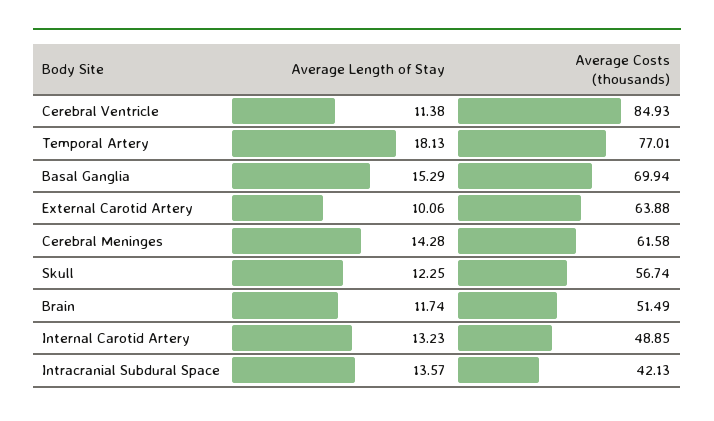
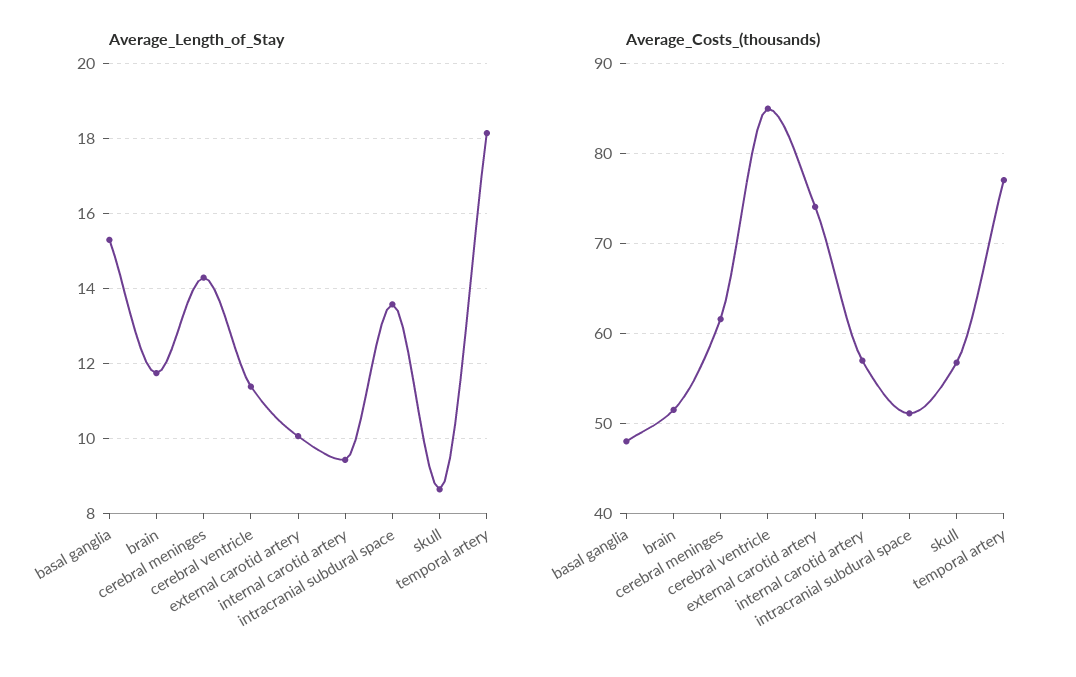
Average Costs (thousands), Basal Ganglia: 69.94 -> 48
Average Costs (thousands), External Carotid Artery: 63.88 -> 74
Average Length of Stay, Skull: 12.25 -> 8.6
Average Length of Stay, Internal Carotid Artery: 13.23 -> 9.4
Average Costs (thousands), Internal Carotid Artery: 48.85 -> 57
Average Costs (thousands), Intracranial Subdural Space: 42.13 -> 51

